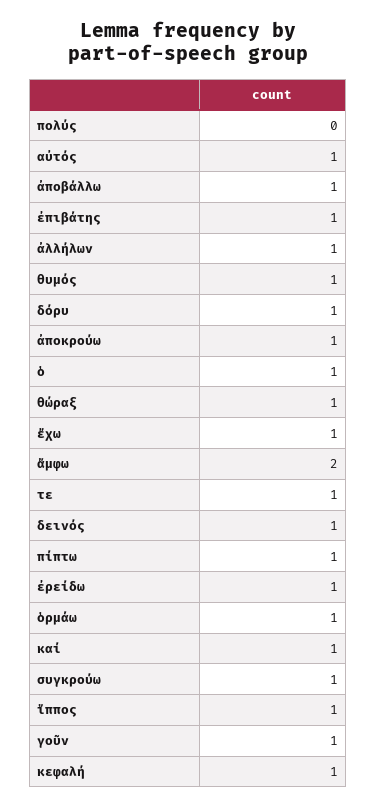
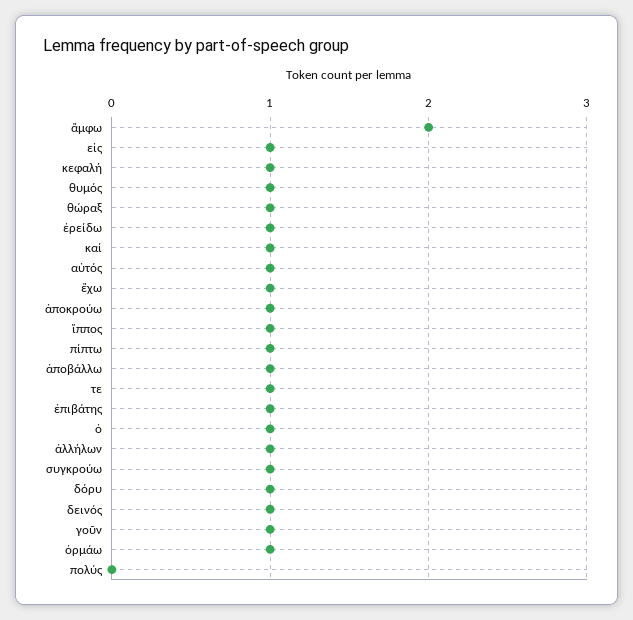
εἰς: none -> 1

